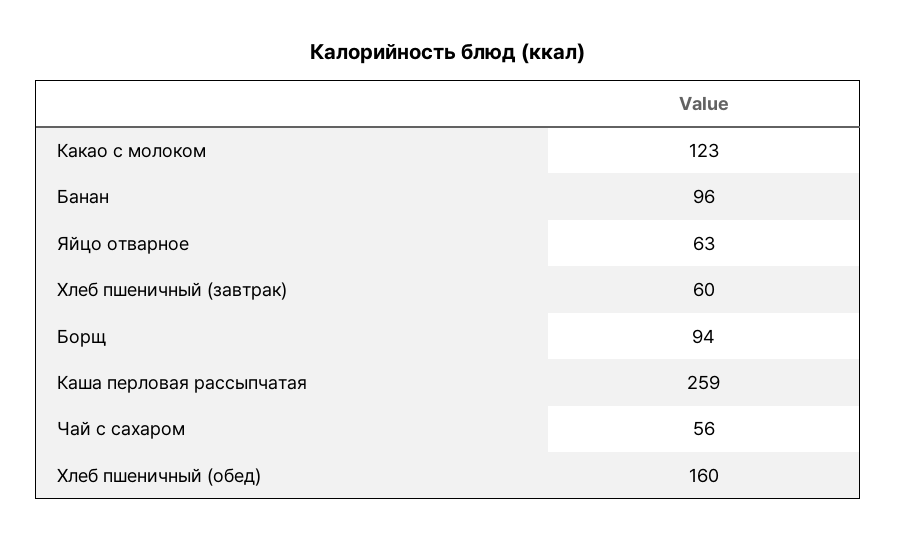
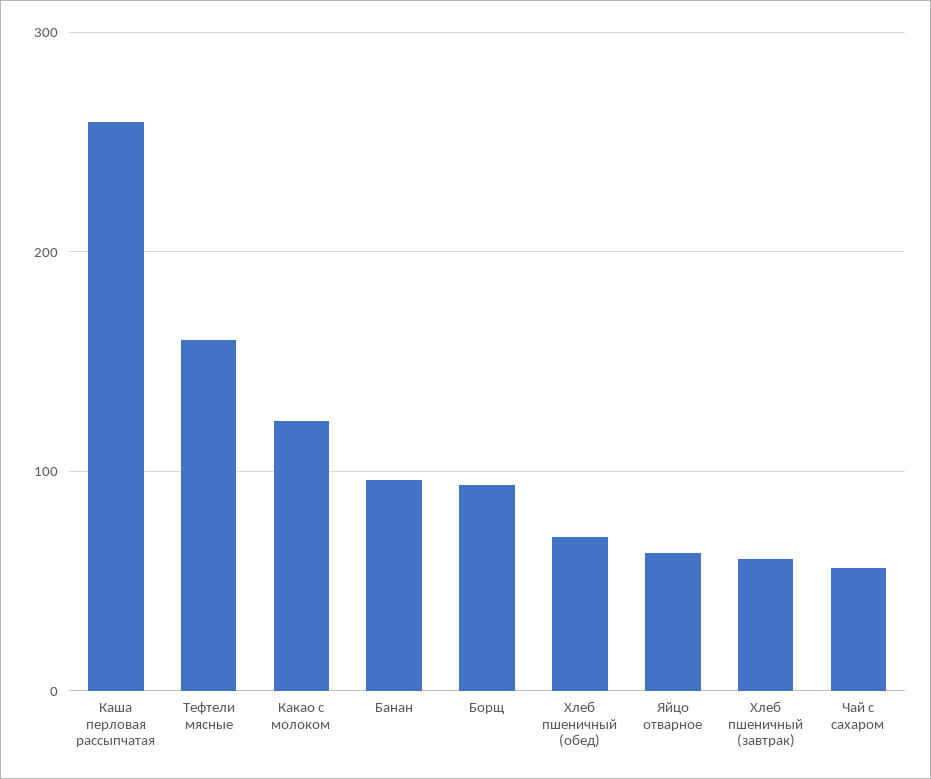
Хлеб пшеничный (обед): 160 -> 70
Тефтели мясные: none -> 160

